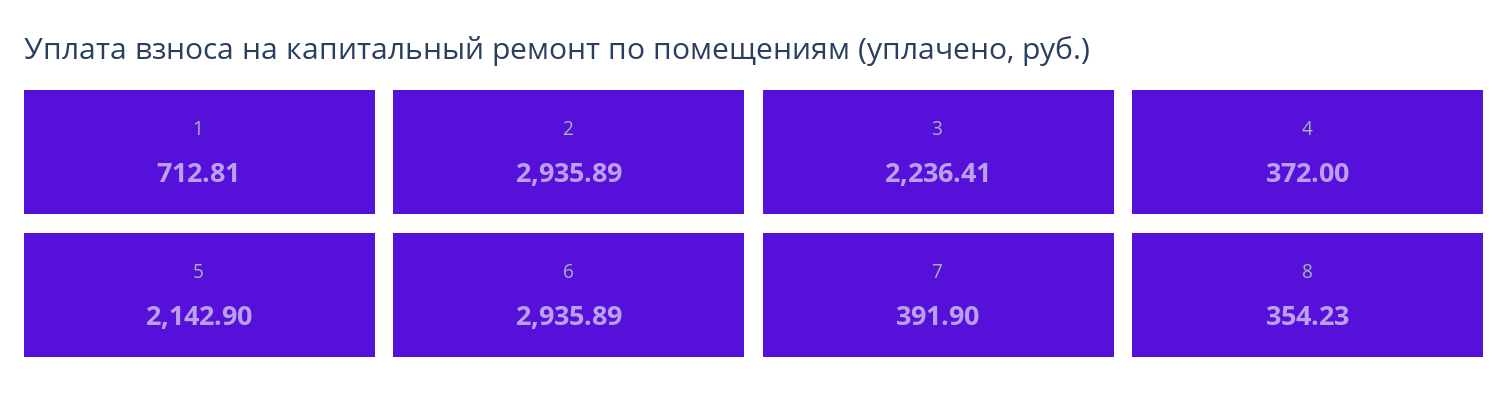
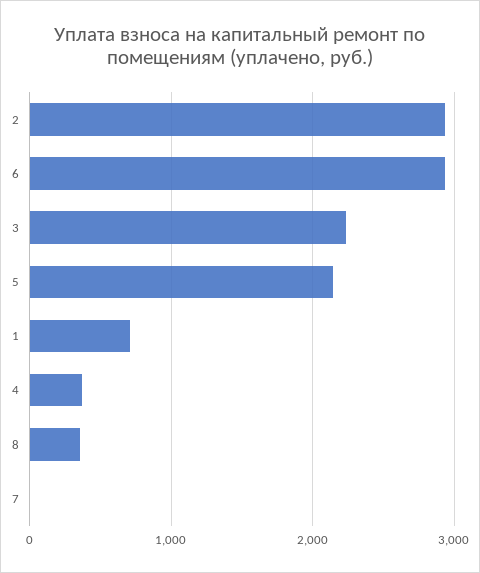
7: 391.9 -> 0

